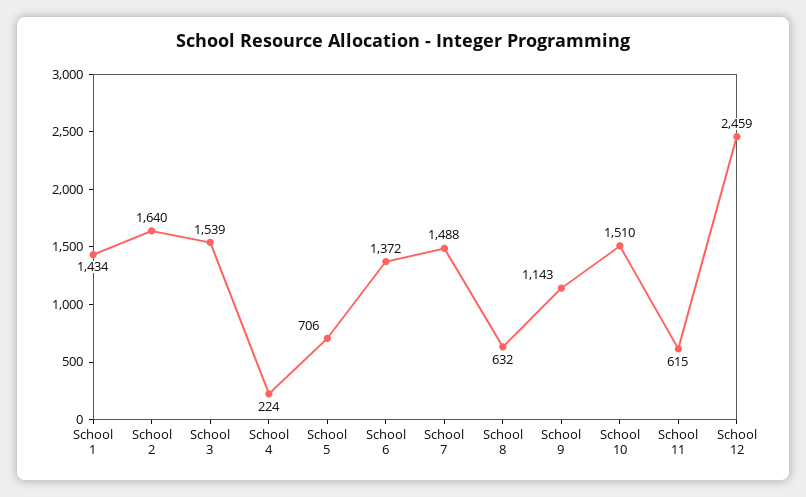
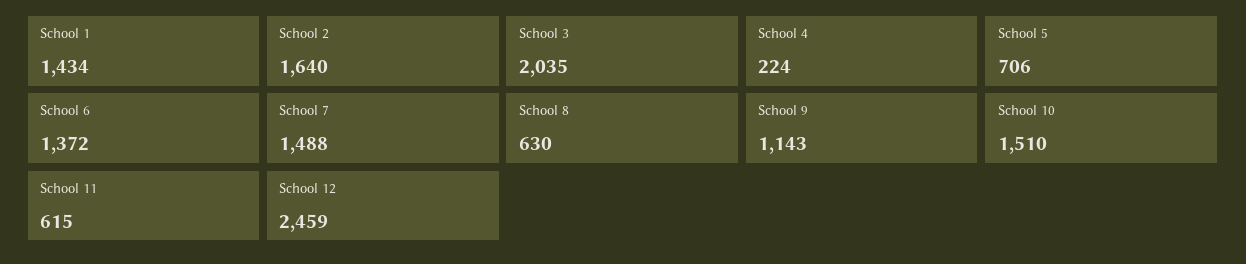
School 3: 1539 -> 2035
School 8: 632 -> 630

